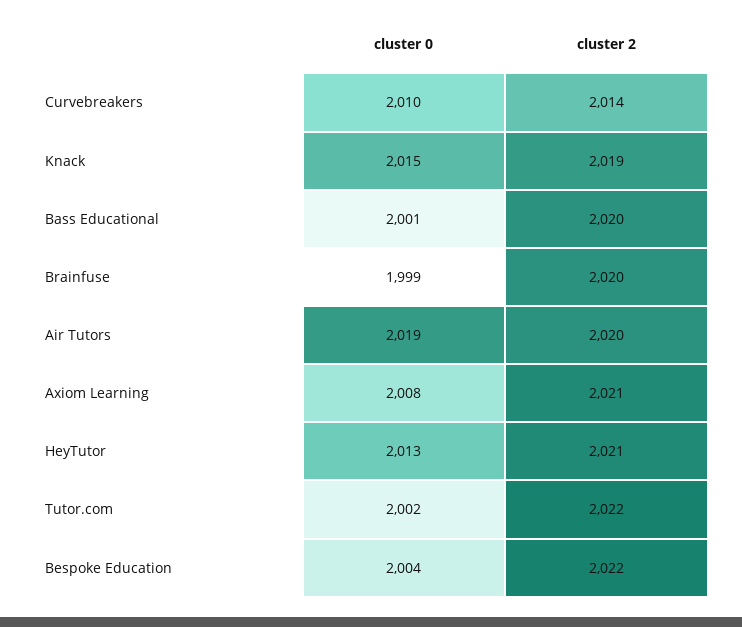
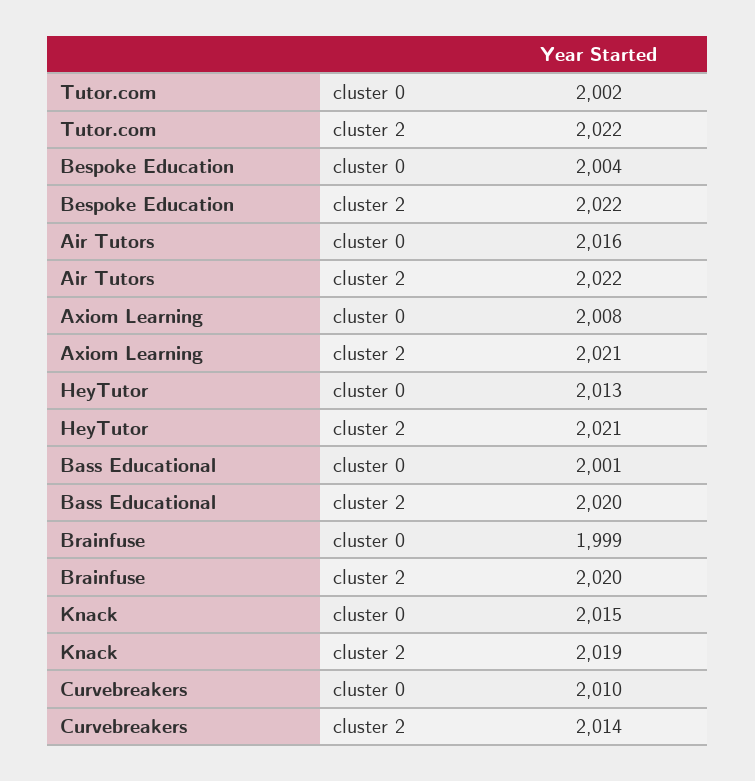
cluster 0, Air Tutors: 2019 -> 2016
cluster 2, Air Tutors: 2020 -> 2022

